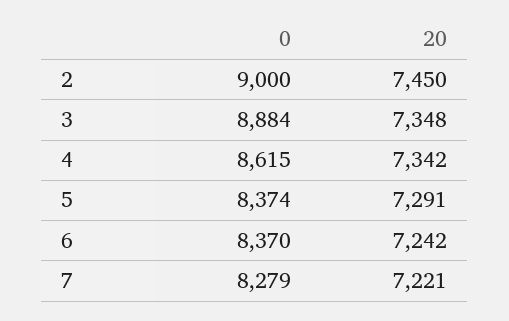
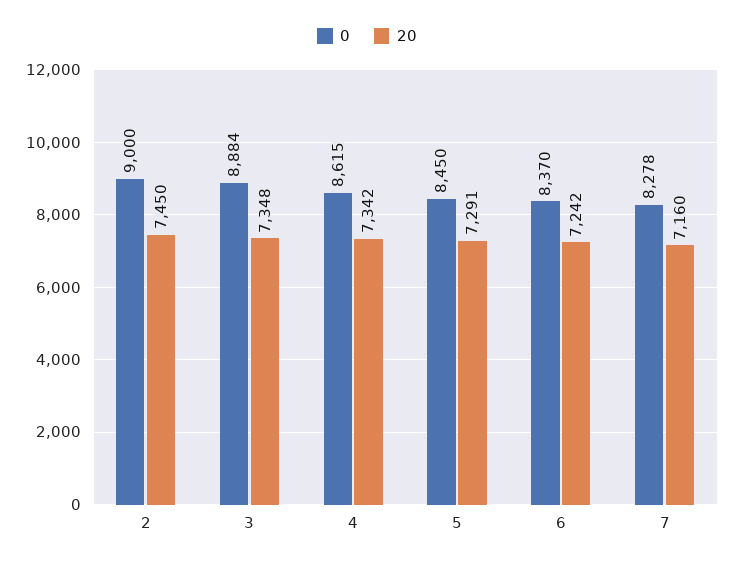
0, 5: 8374 -> 8450
0, 7: 8279 -> 8278
20, 7: 7221 -> 7160

